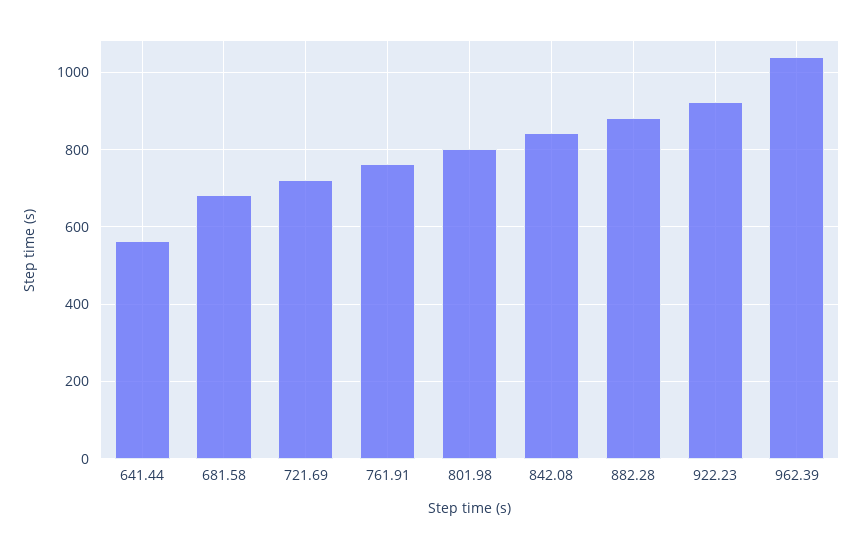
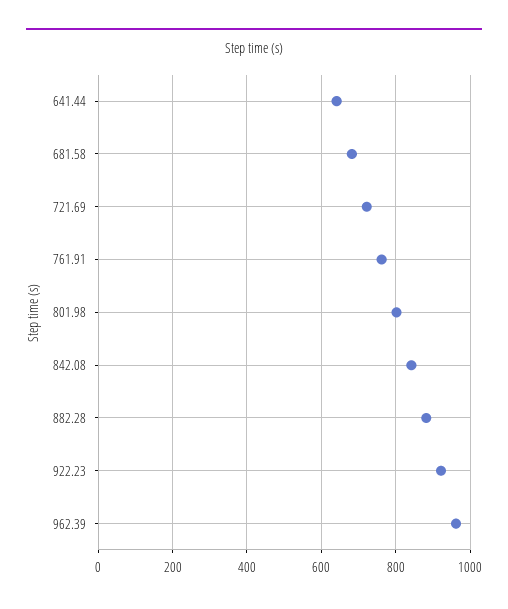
641.44: 560 -> 640
962.39: 1040 -> 960

